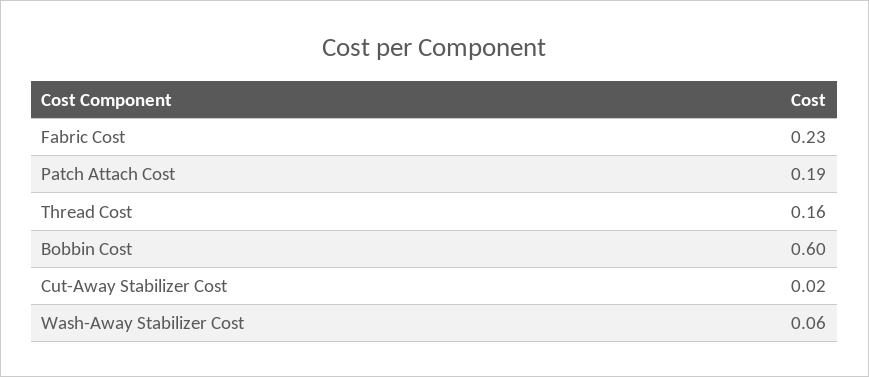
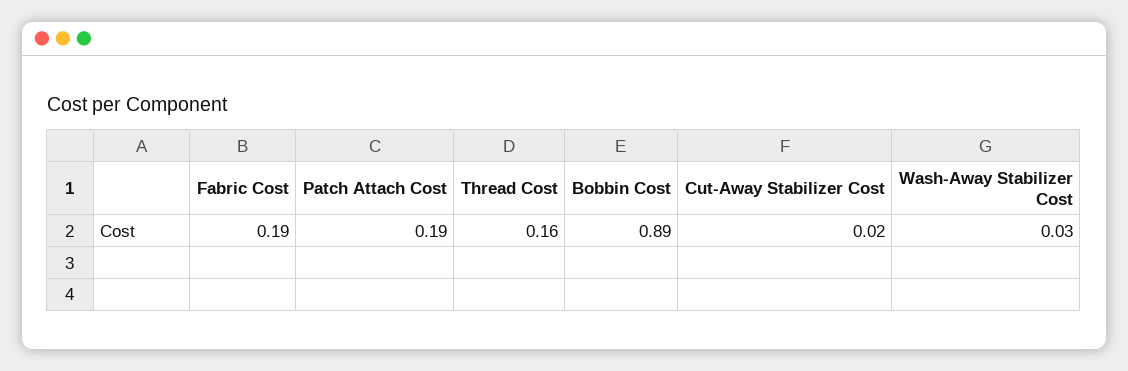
Fabric Cost: 0.23 -> 0.19
Bobbin Cost: 0.6 -> 0.89
Wash-Away Stabilizer Cost: 0.06 -> 0.03

